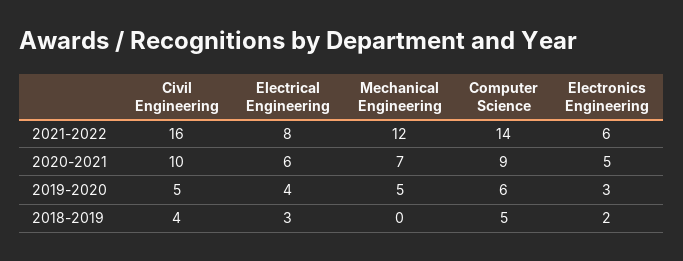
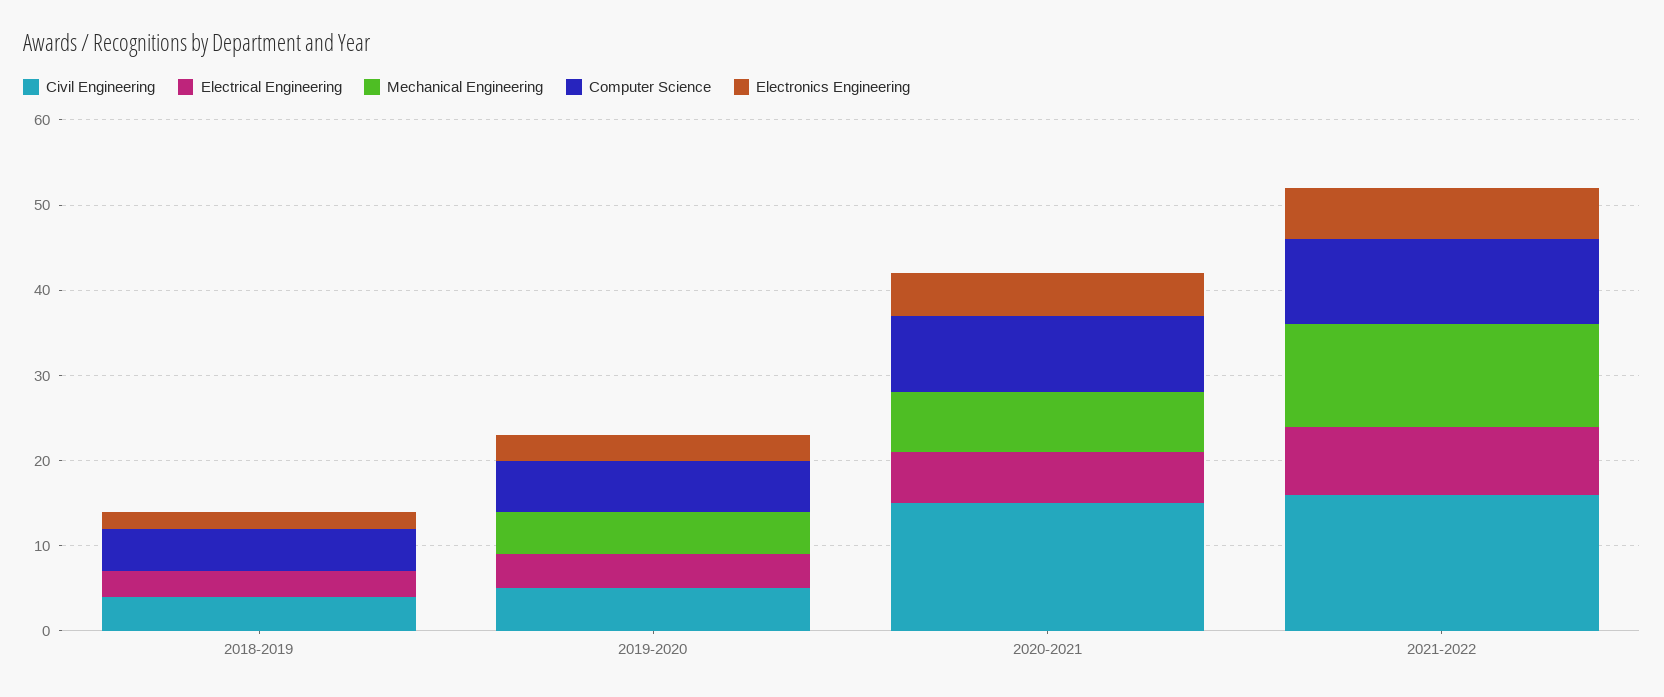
Computer Science, 2021-2022: 14 -> 10
Civil Engineering, 2020-2021: 10 -> 15

